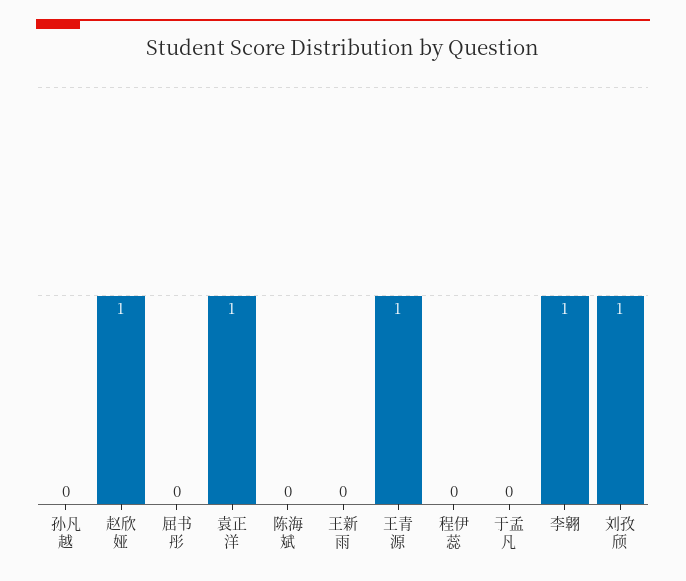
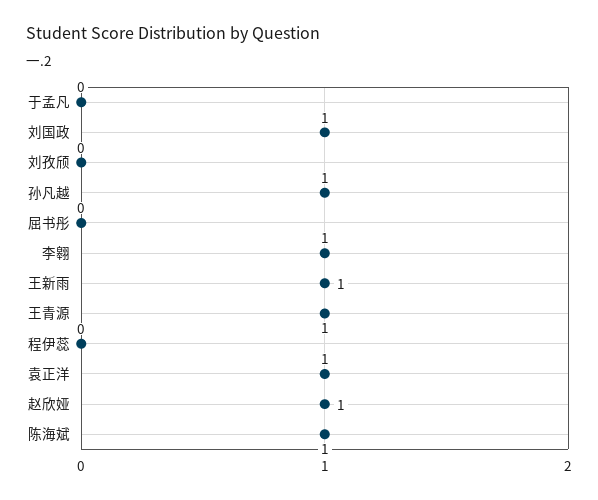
孙凡越: 0 -> 1
陈海斌: 0 -> 1
王新雨: 0 -> 1
刘孜颀: 1 -> 0
刘国政: none -> 1

